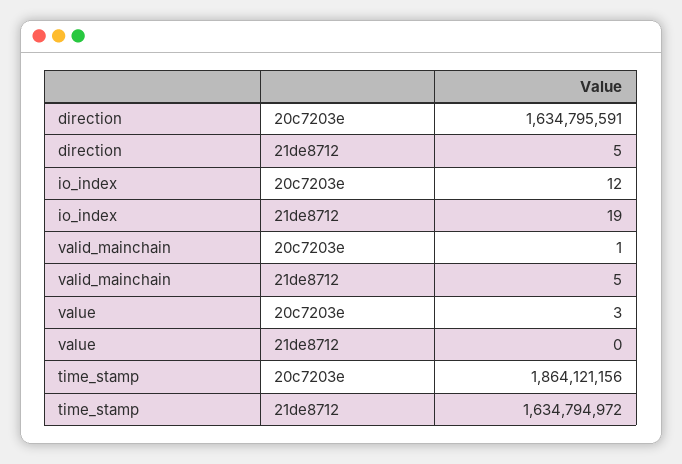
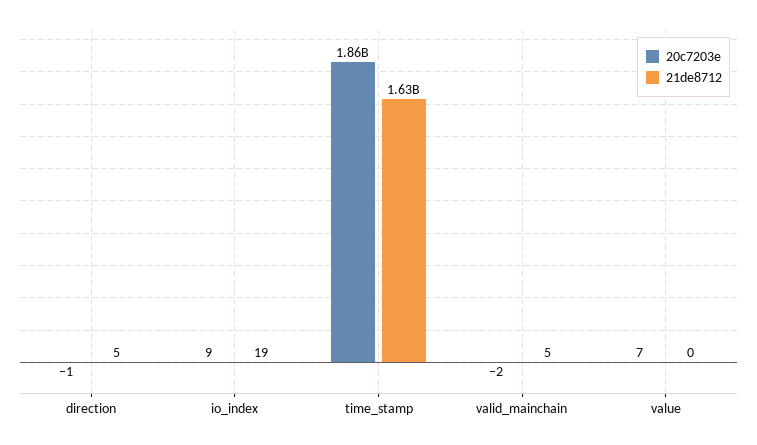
20c7203e, direction: 1634795591 -> -1
20c7203e, io_index: 12 -> 9
20c7203e, valid_mainchain: 1 -> -2
20c7203e, value: 3 -> 7

